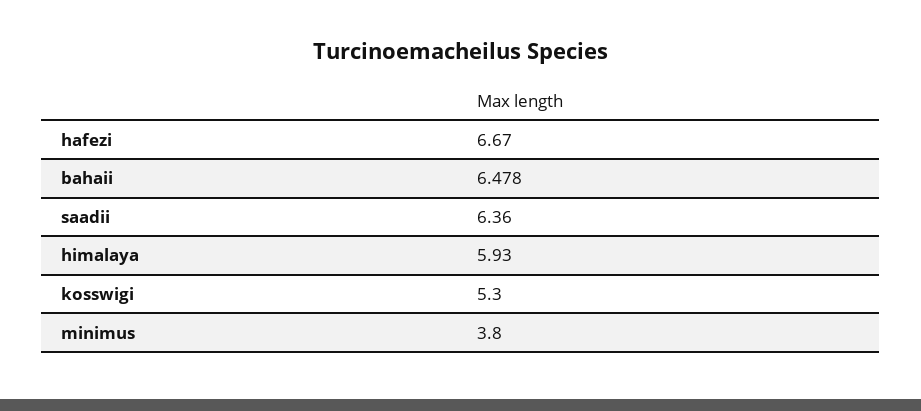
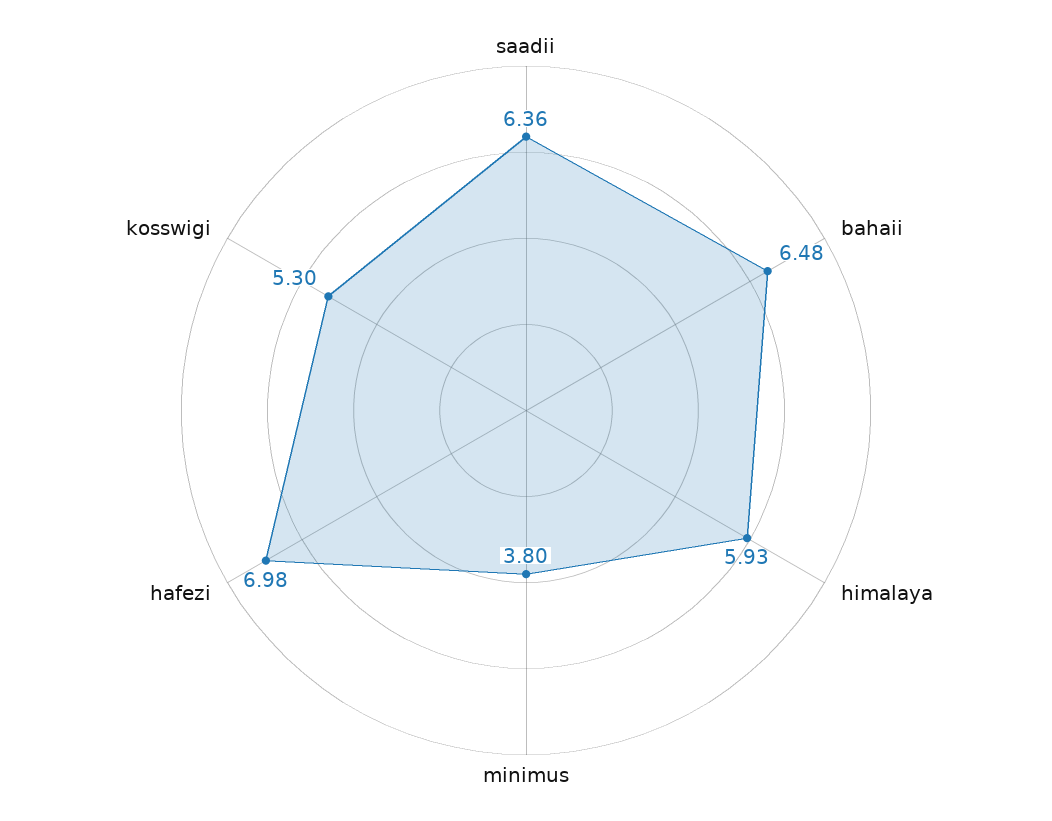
hafezi: 6.67 -> 6.98

